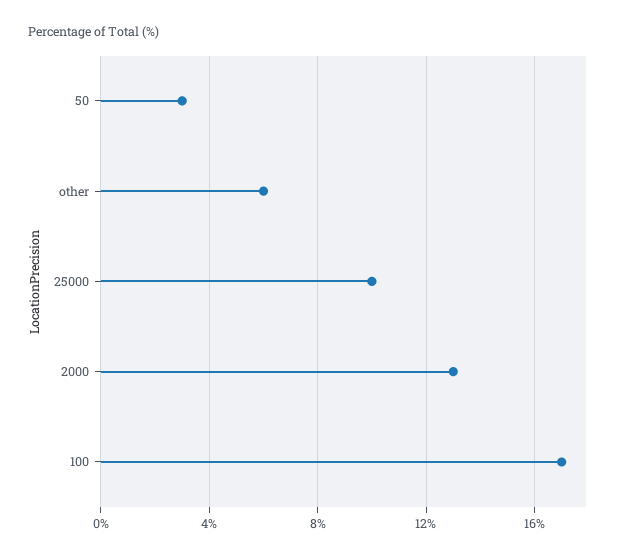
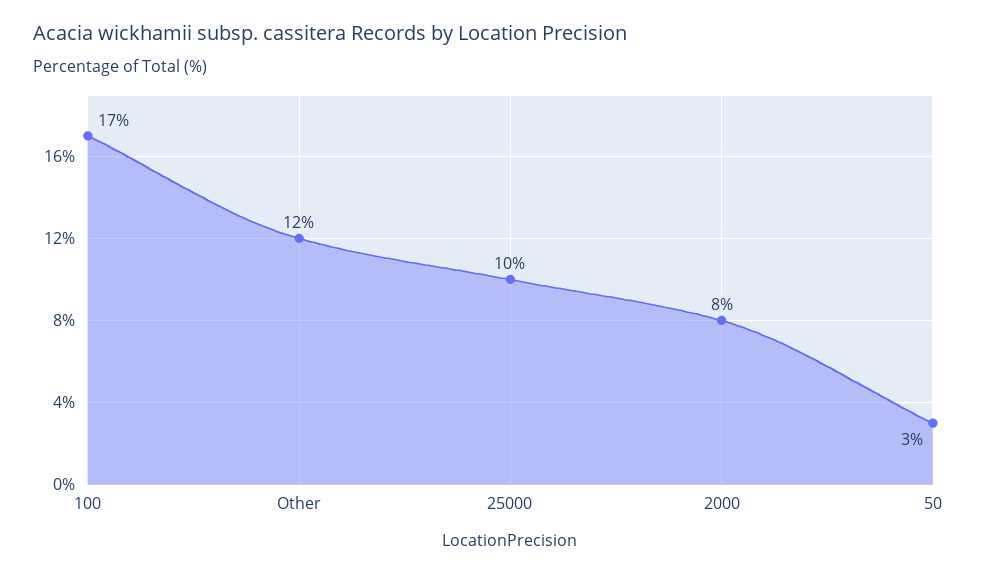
other: 6 -> 12
2000: 13 -> 8

